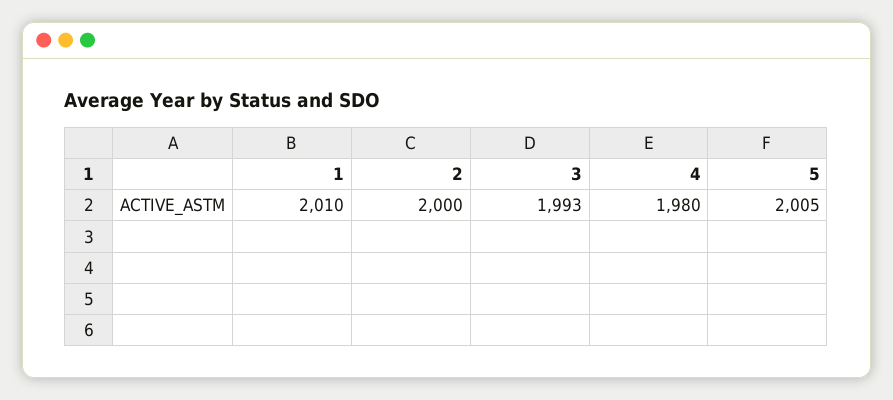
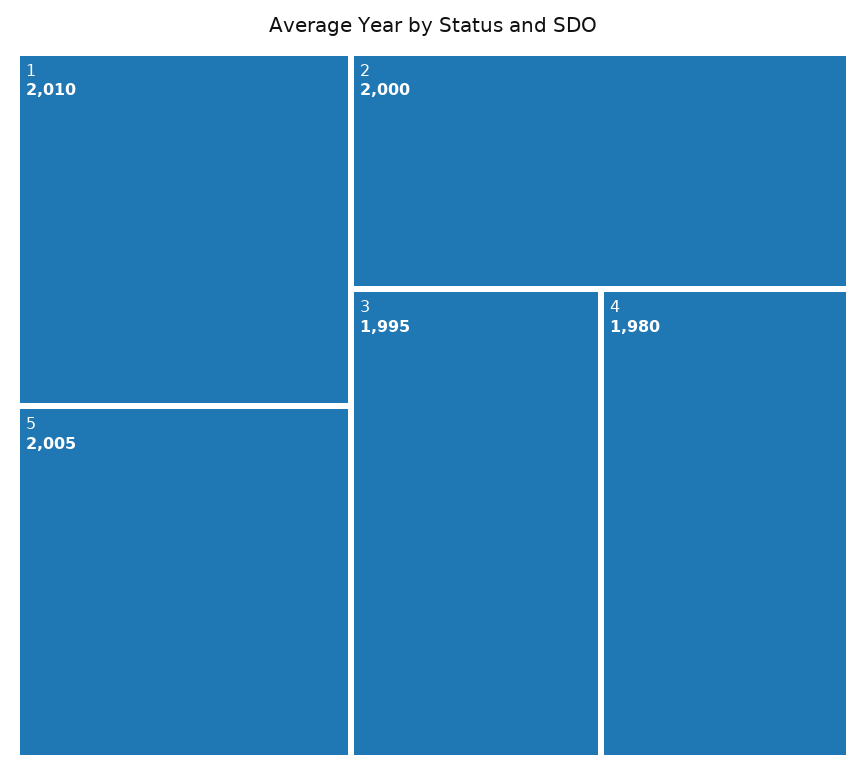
3: 1993 -> 1995

